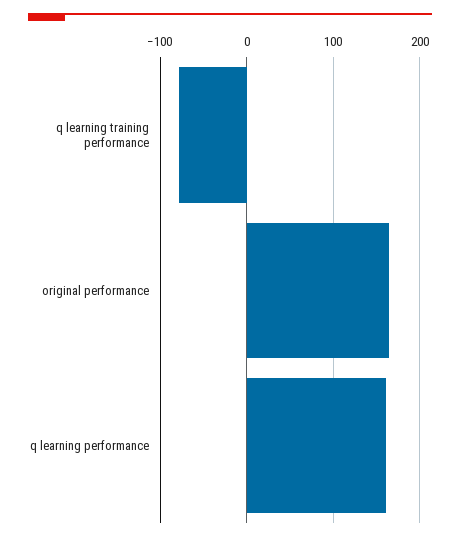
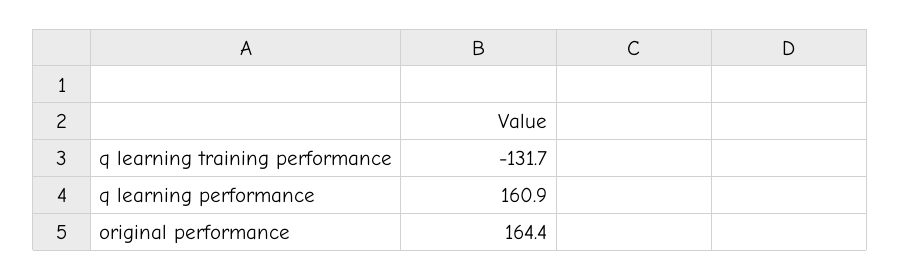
q learning training performance: -80 -> -131.7

